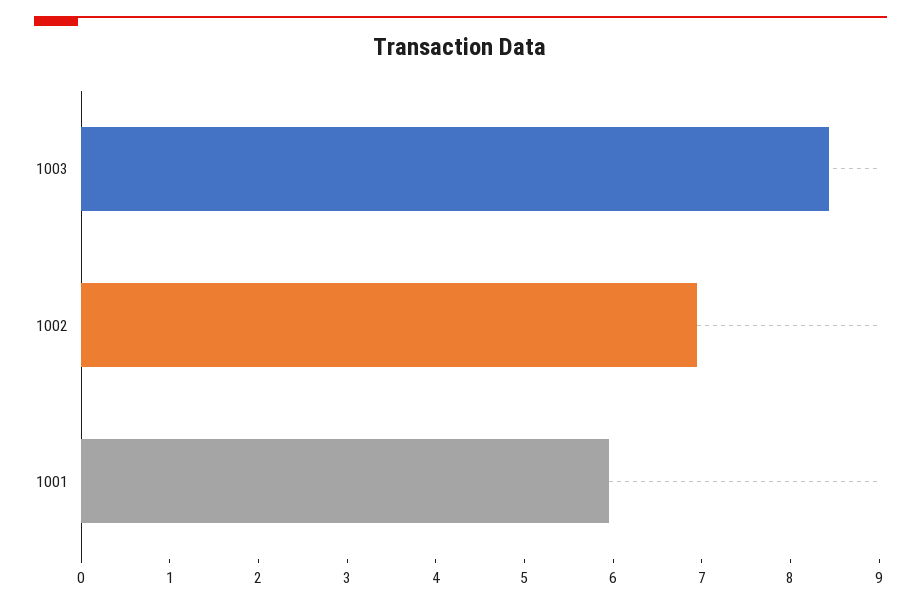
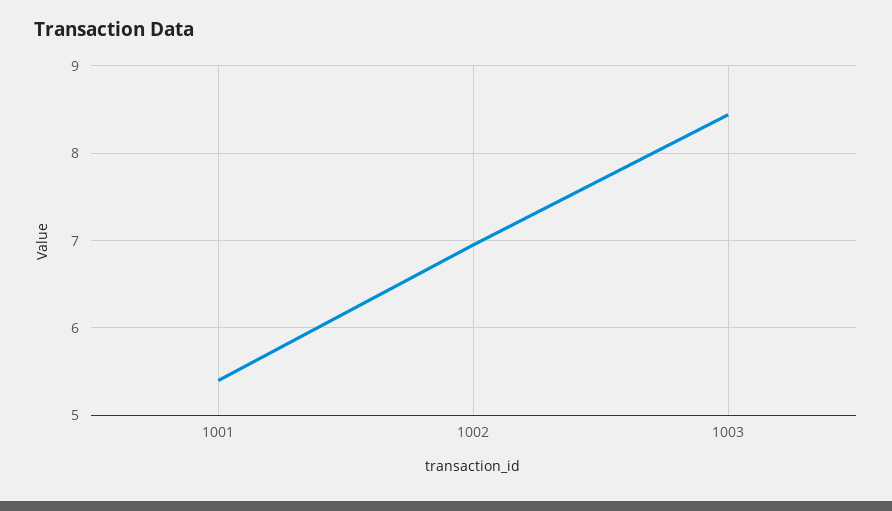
1001: 6 -> 5.4

